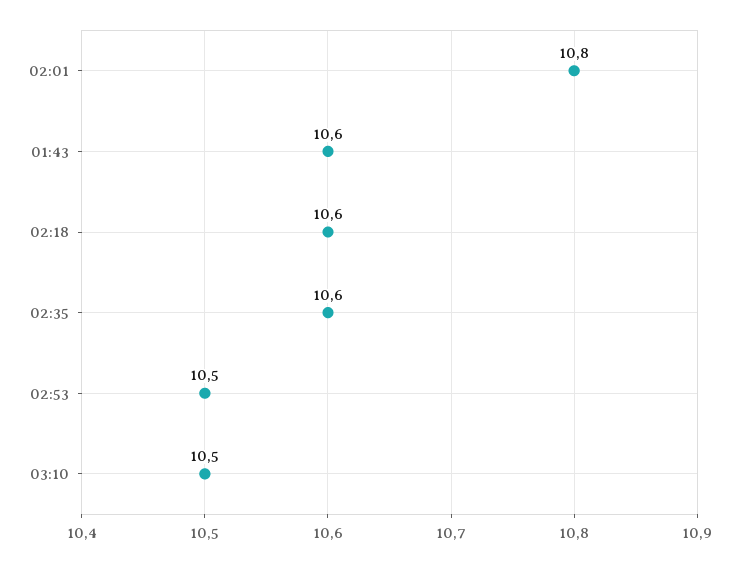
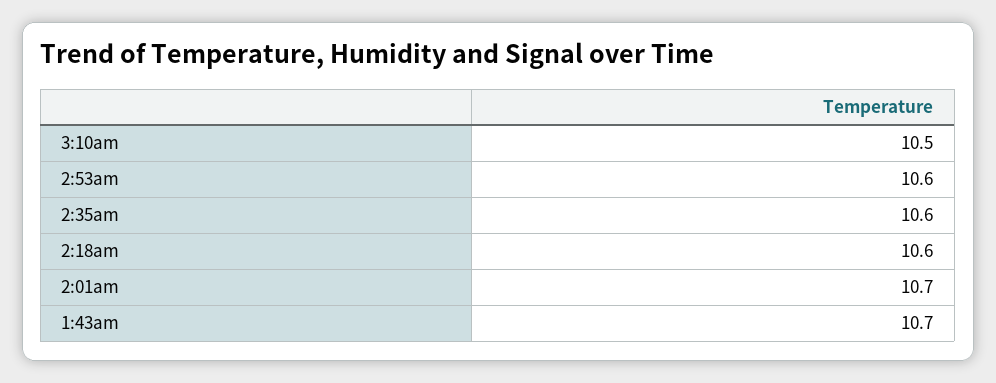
02:01: 10.8 -> 10.7
01:43: 10.6 -> 10.7
02:53: 10.5 -> 10.6

